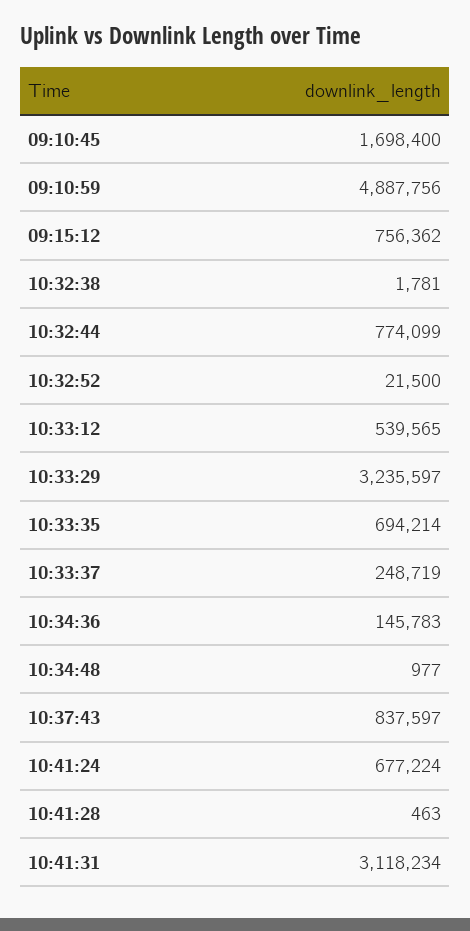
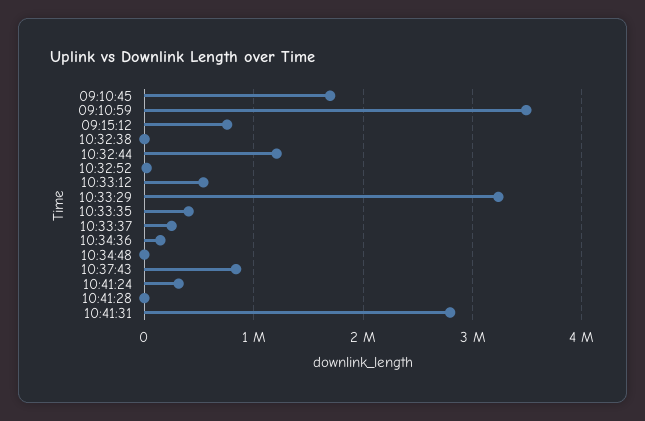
09:10:59: 4887756 -> 3500000
10:32:44: 774099 -> 1200000
10:33:35: 694214 -> 400000
10:41:24: 677224 -> 300000
10:41:31: 3118234 -> 2800000

